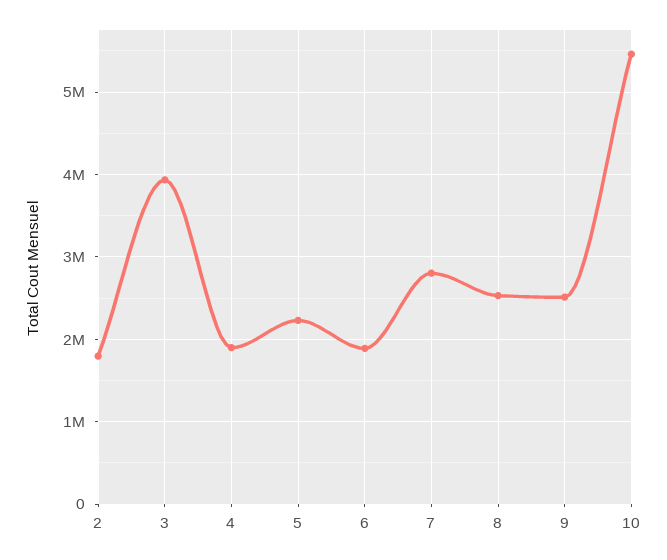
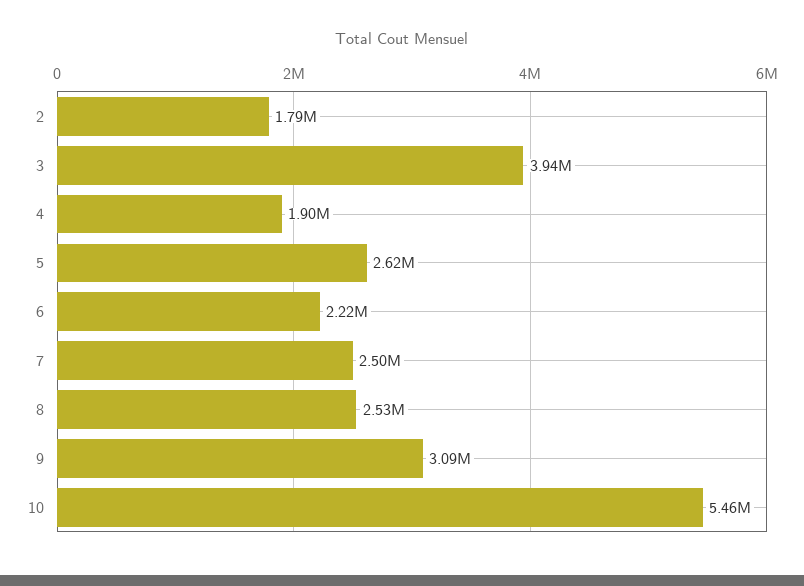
5: 2200000 -> 2620000
6: 1900000 -> 2220000
7: 2800000 -> 2500000
9: 2500000 -> 3090000

